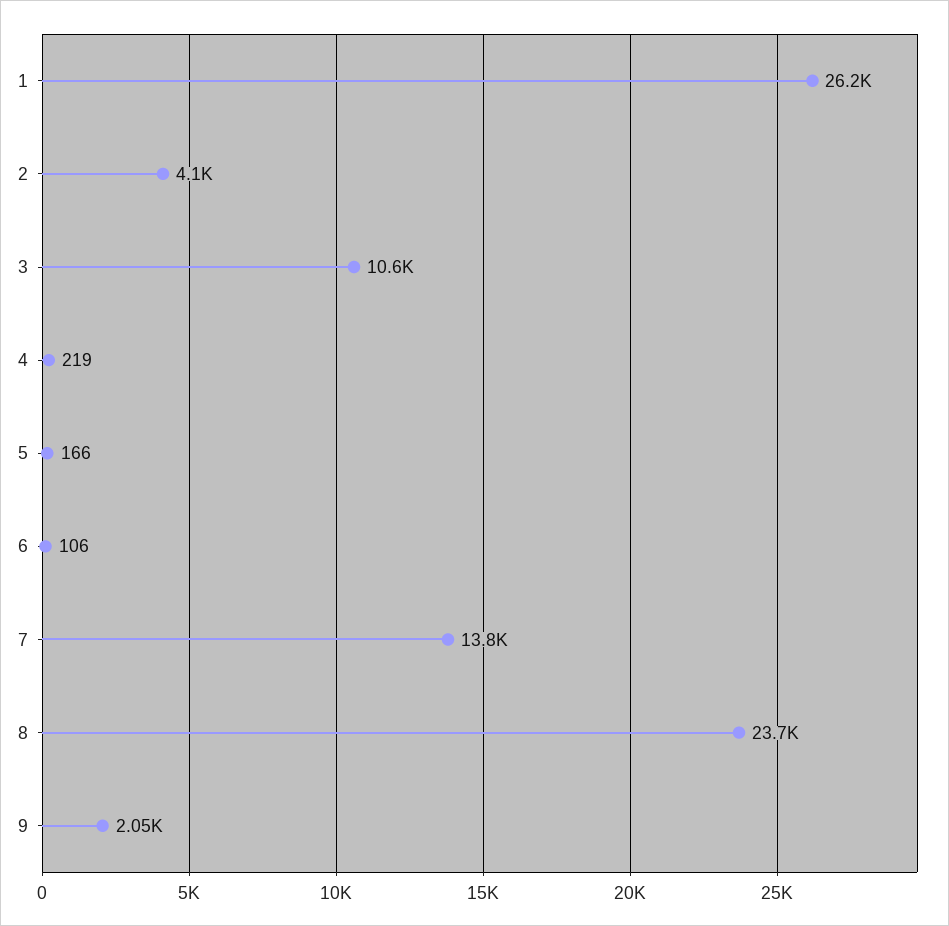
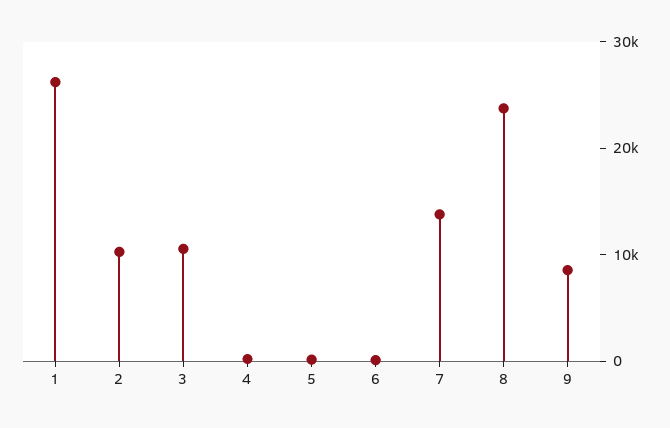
2: 4100 -> 10000
9: 2050 -> 8000

